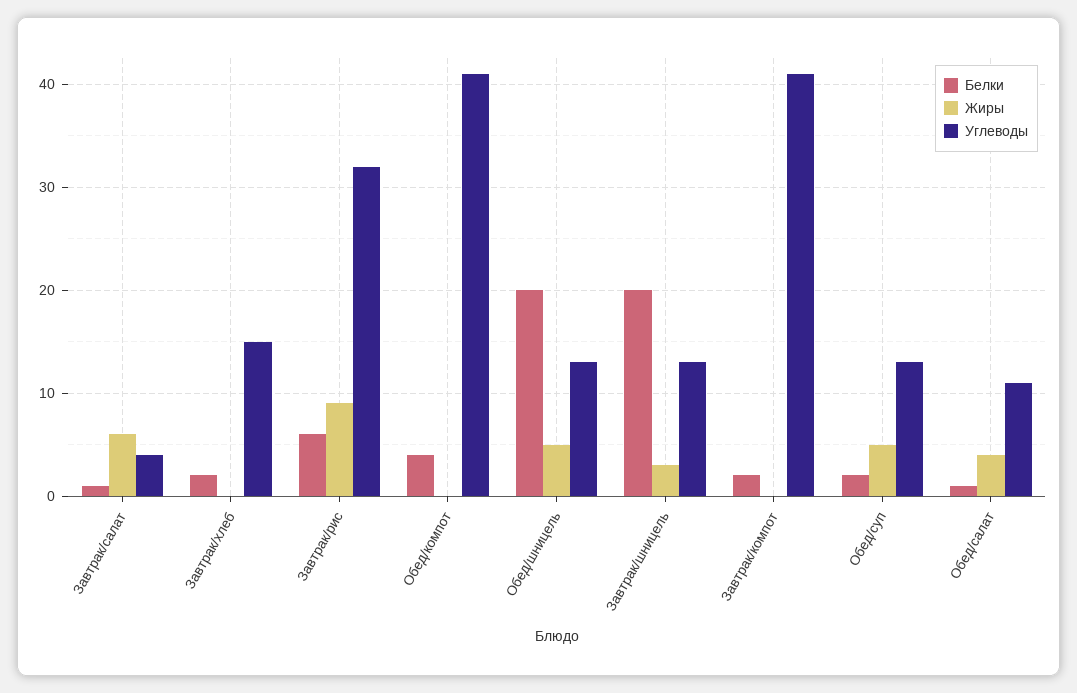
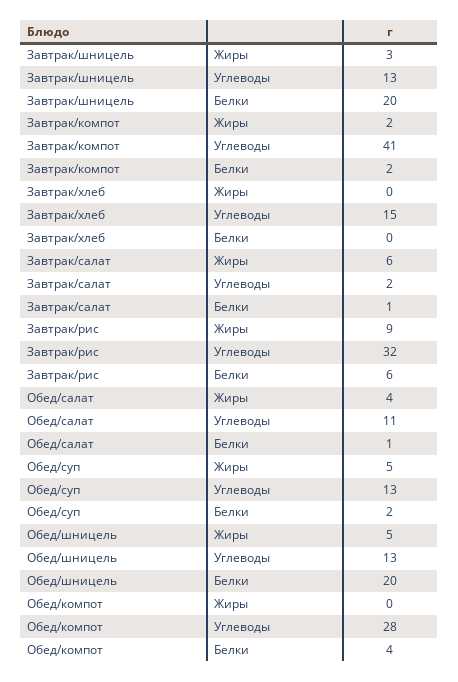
Углеводы, Завтрак/салат: 4 -> 2
Белки, Завтрак/хлеб: 2 -> 0
Углеводы, Обед/компот: 41 -> 28
Жиры, Завтрак/компот: 0 -> 2

